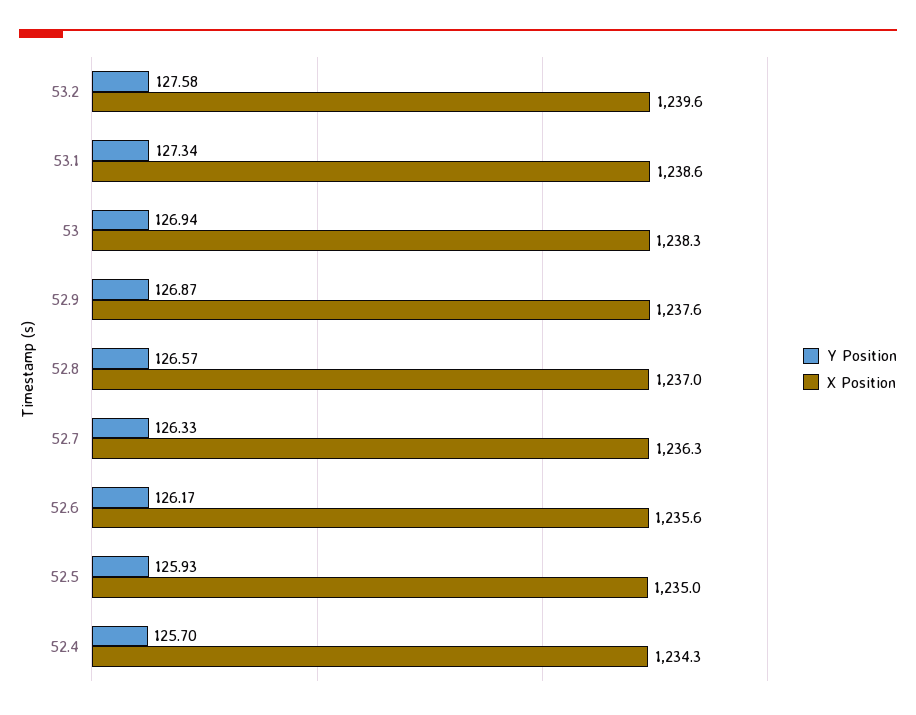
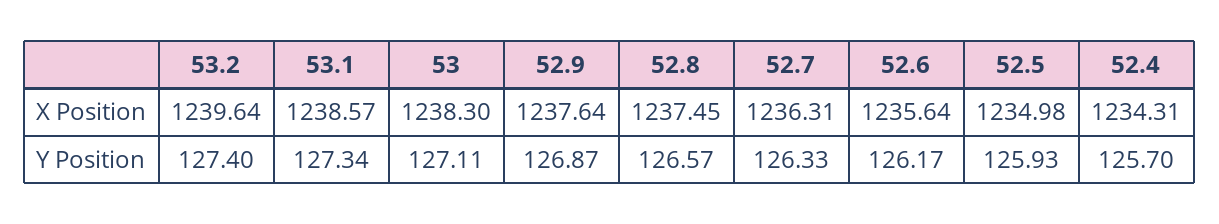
Y Position, 53.2: 127.58 -> 127.4
Y Position, 53: 126.94 -> 127.11
X Position, 52.8: 1237 -> 1237.45

